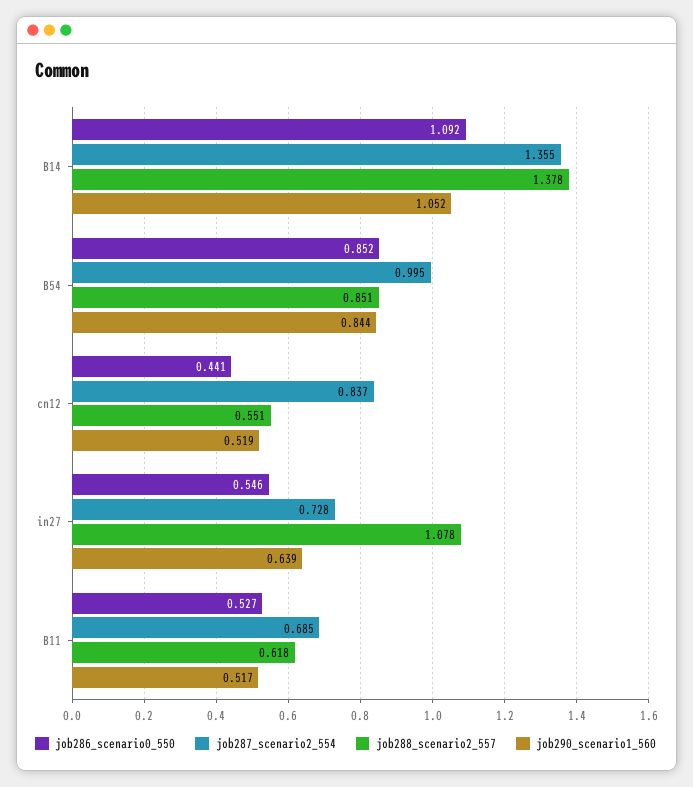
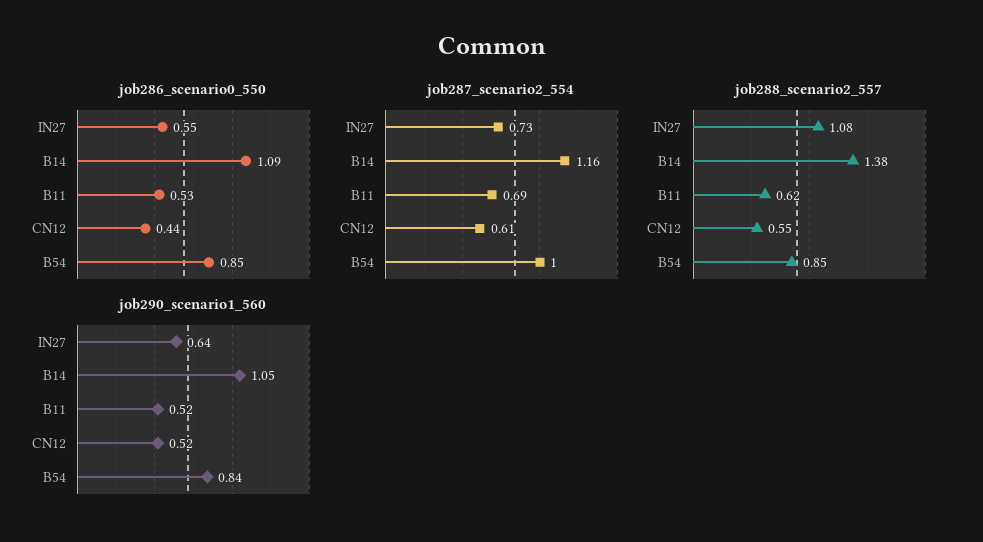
job287_scenario2_554, B14: 1.355 -> 1.16
job287_scenario2_554, cn12: 0.837 -> 0.61

